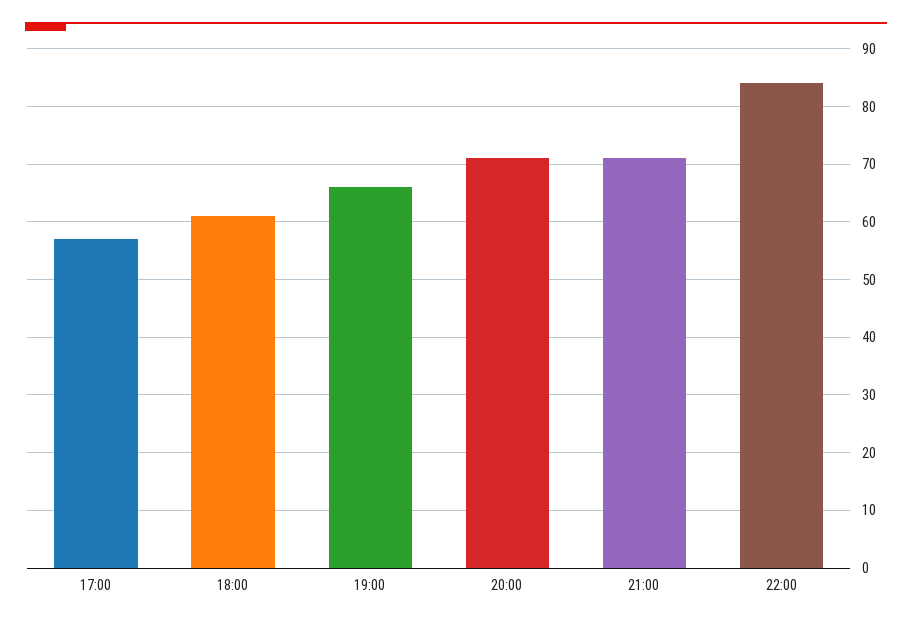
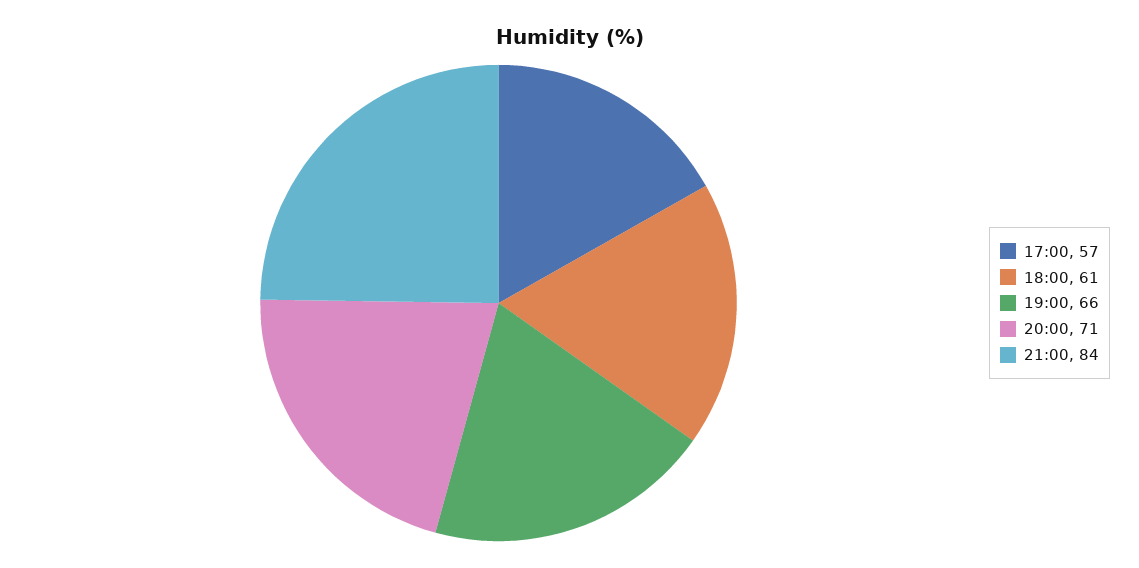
21:00: 70 -> 84
22:00: 85 -> none

